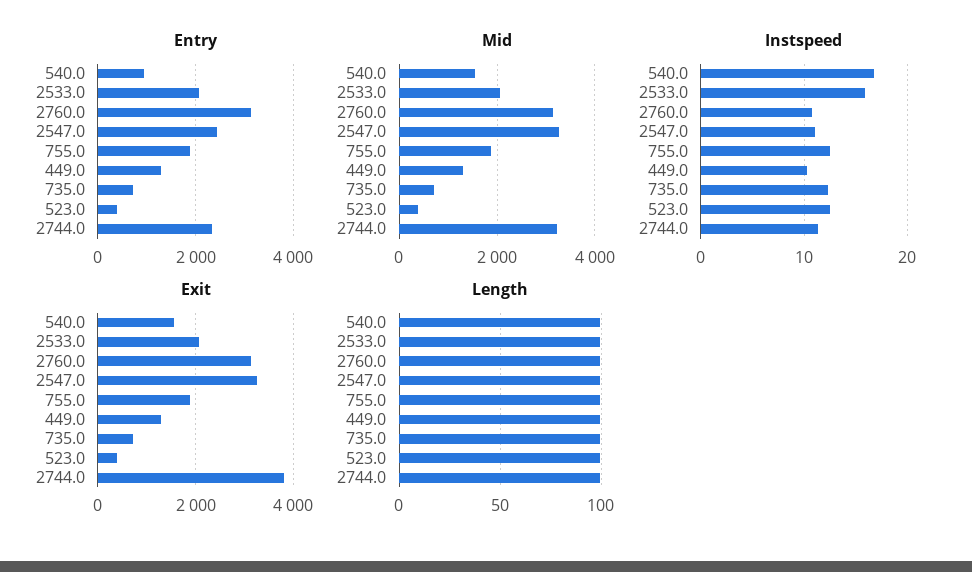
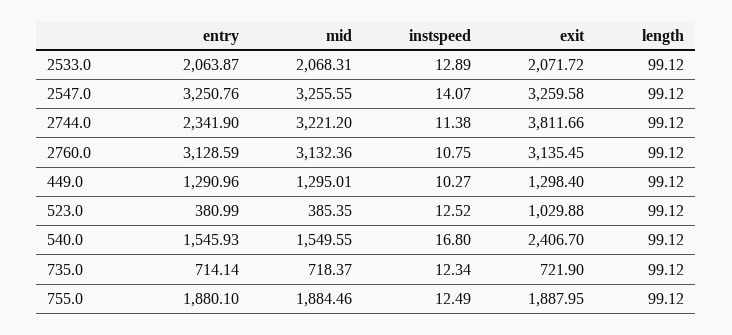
Entry, 540.0: 1000 -> 1545.93
Entry, 2547.0: 2400 -> 3250.76
Instspeed, 2533.0: 16 -> 12.89
Instspeed, 2547.0: 11 -> 14.07
Exit, 540.0: 1600 -> 2406.7
Exit, 523.0: 400 -> 1029.88

